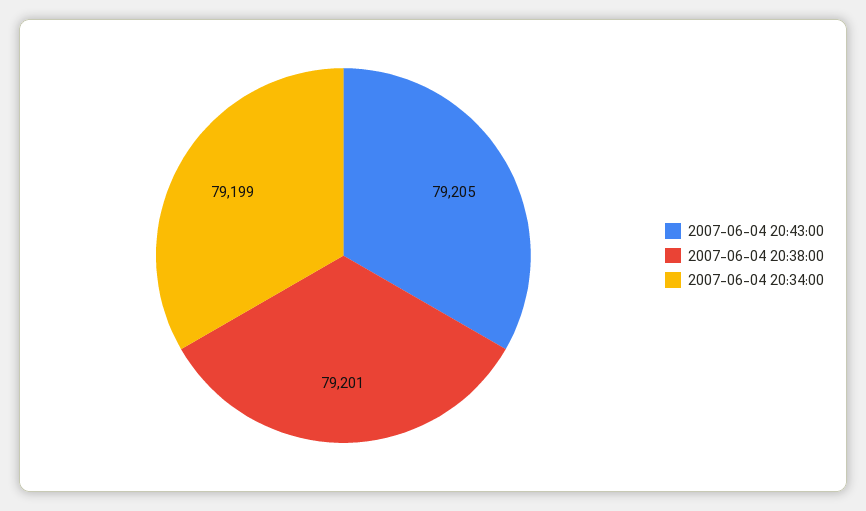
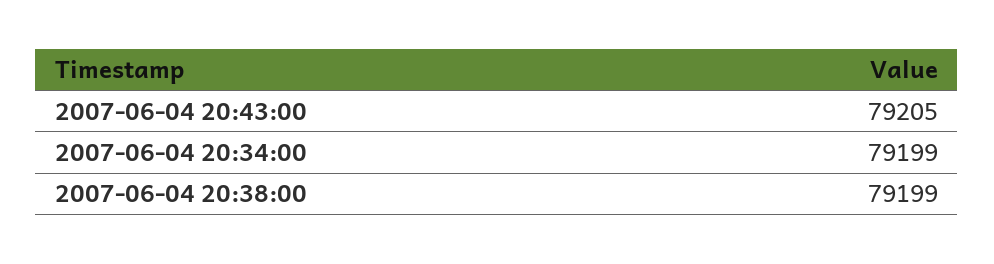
2007-06-04 20:38:00: 79201 -> 79199

